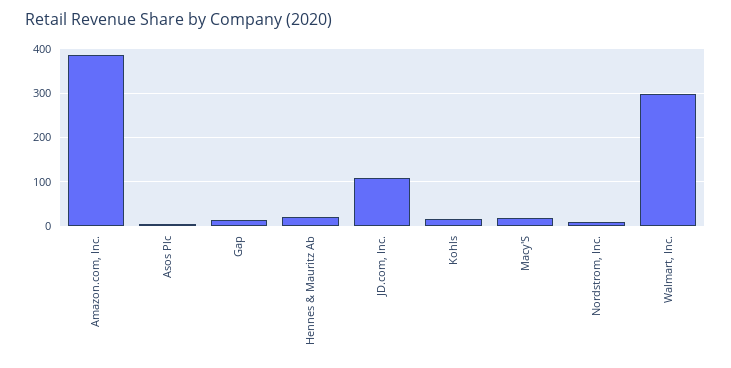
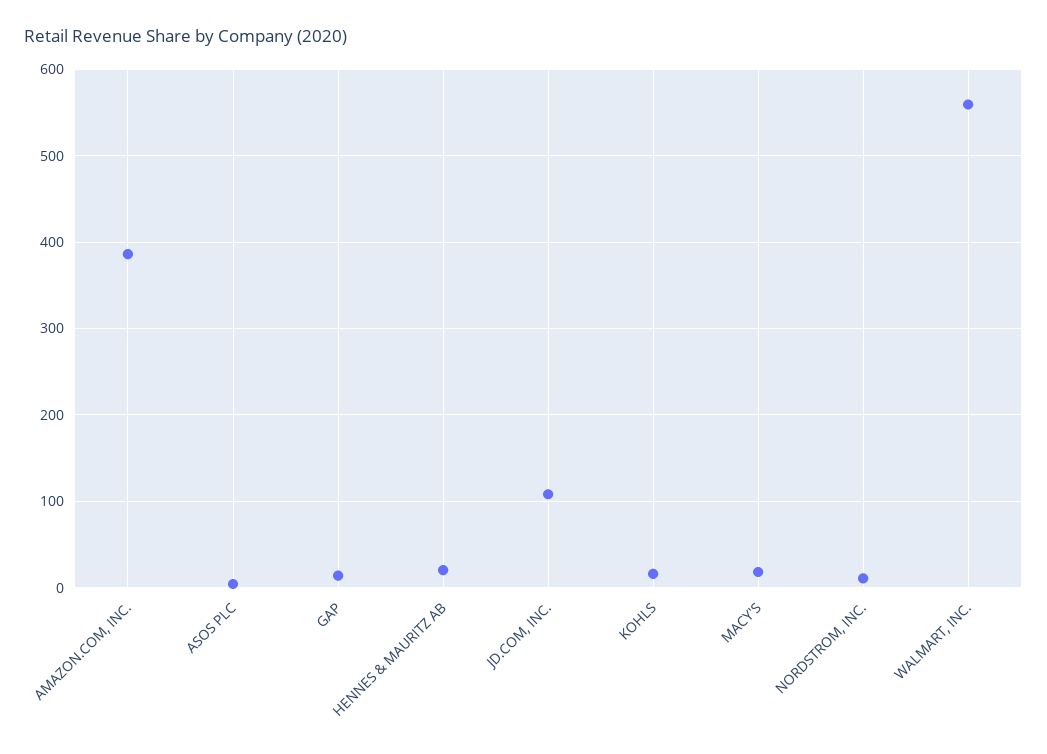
Walmart, Inc.: 300 -> 560

